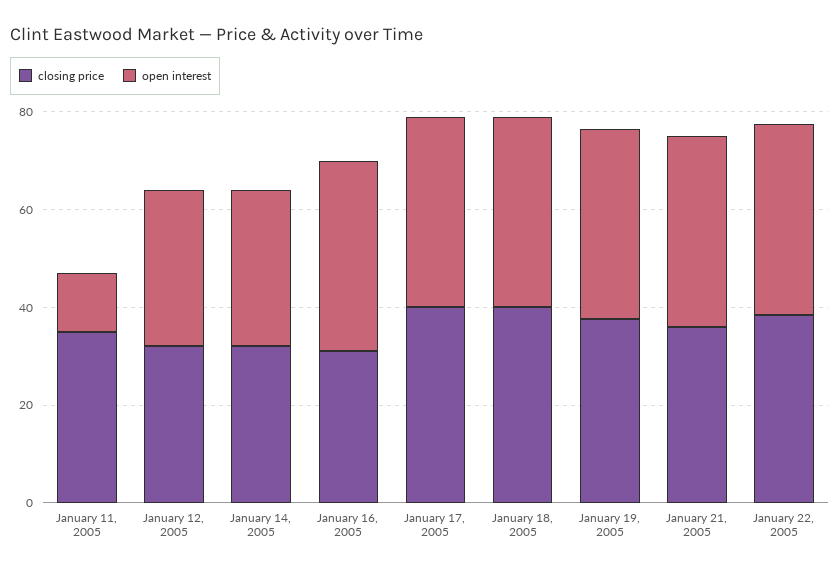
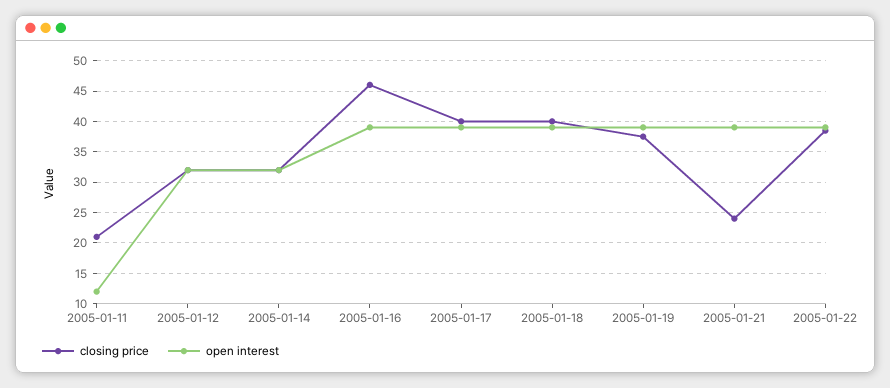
closing price, January 11, 2005: 35 -> 21
closing price, January 16, 2005: 30 -> 46
closing price, January 21, 2005: 35 -> 24

